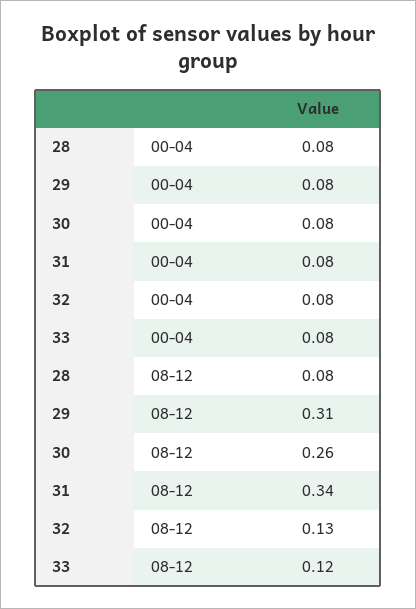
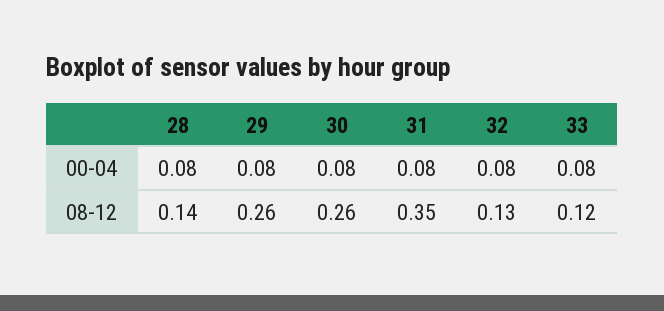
28, 08-12: 0.08 -> 0.14
29, 08-12: 0.31 -> 0.26
31, 08-12: 0.34 -> 0.35

